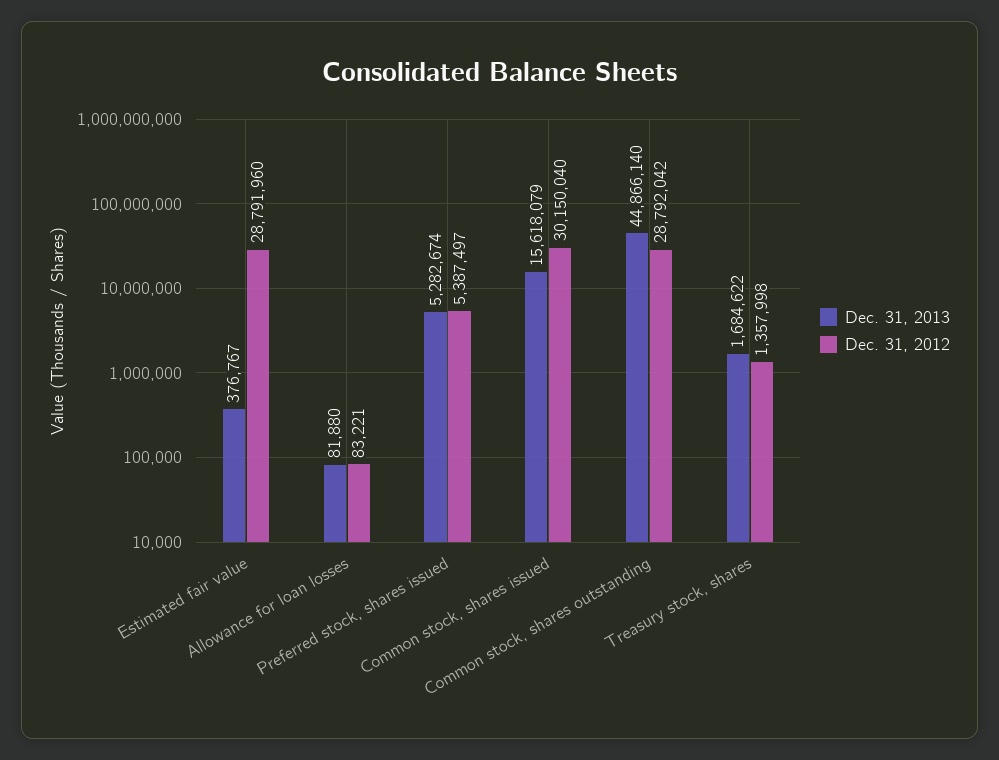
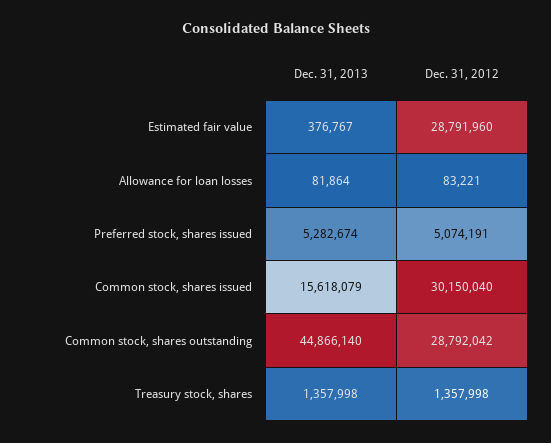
Dec. 31, 2013, Allowance for loan losses: 81880 -> 81864
Dec. 31, 2012, Preferred stock, shares issued: 5387497 -> 5074191
Dec. 31, 2013, Treasury stock, shares: 1684622 -> 1357998

